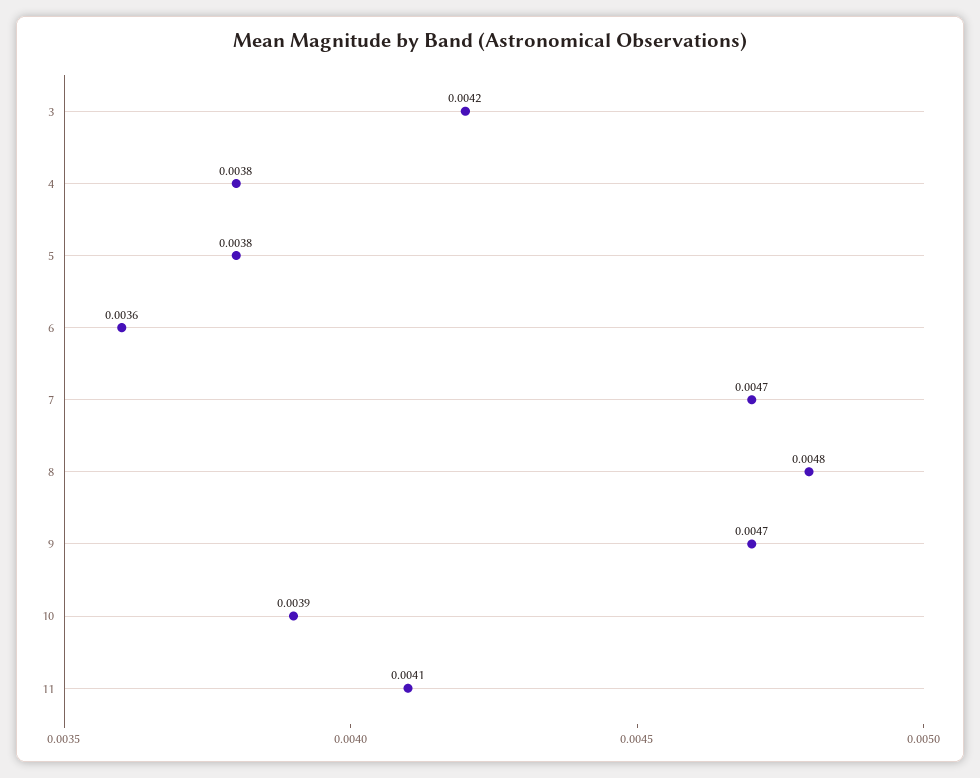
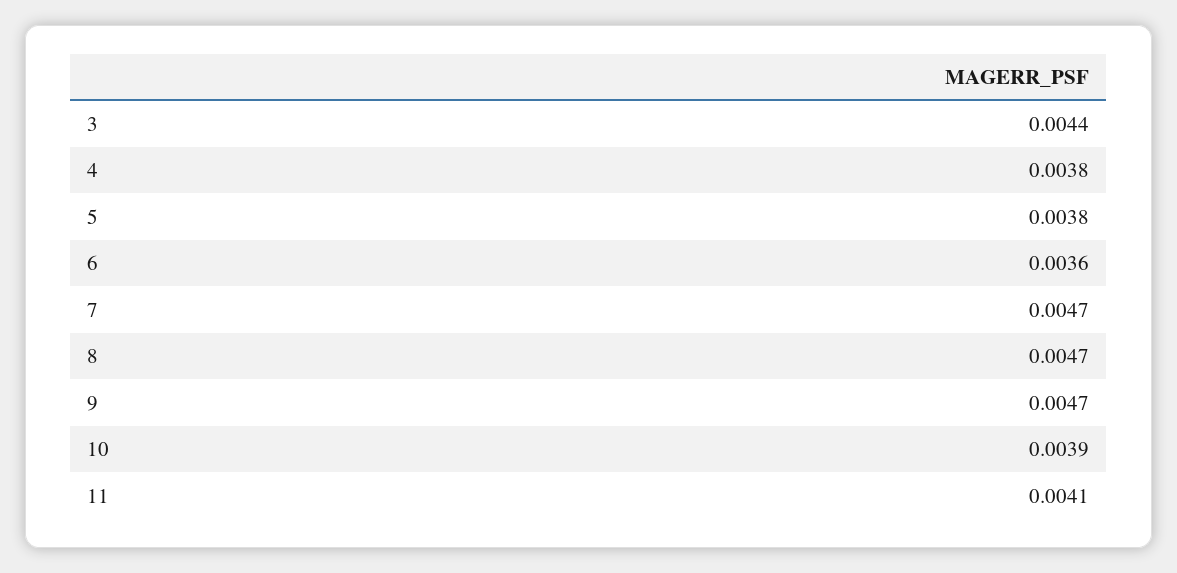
3: 0.0042 -> 0.0044
8: 0.0048 -> 0.0047

